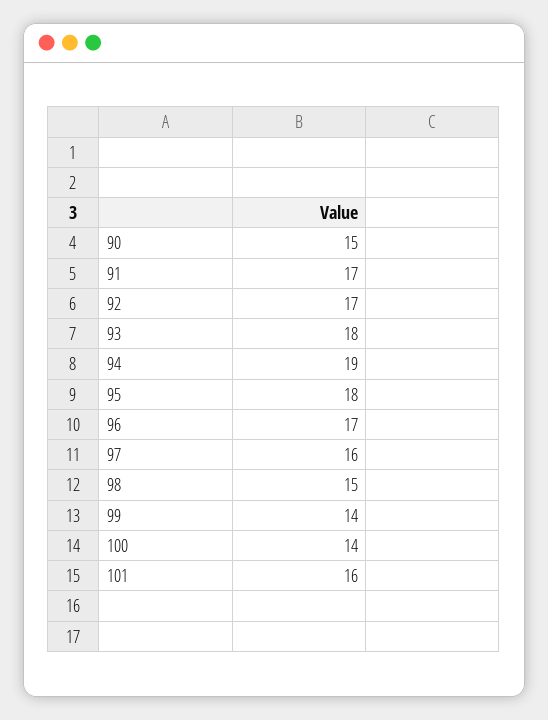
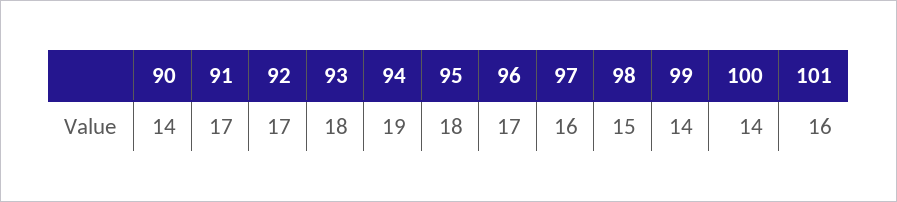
90: 15 -> 14

